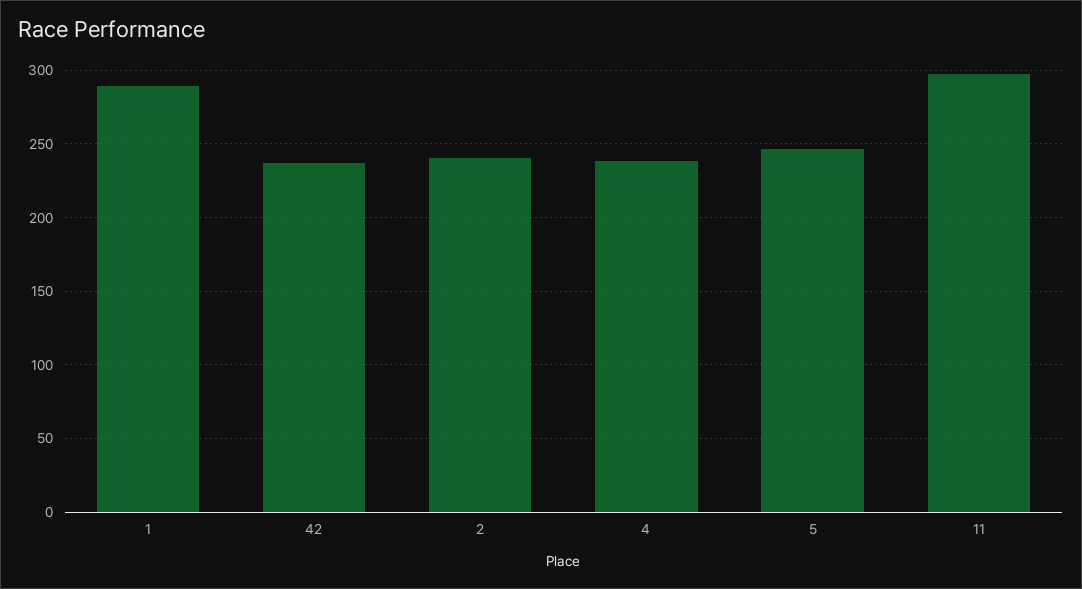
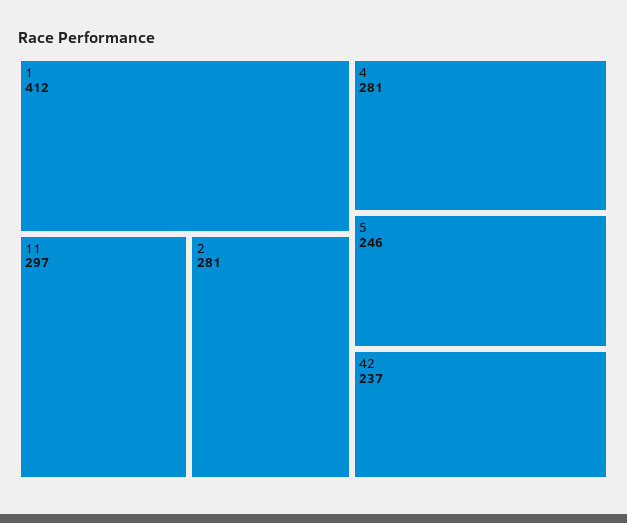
1: 290 -> 412
2: 240 -> 281
4: 240 -> 281

